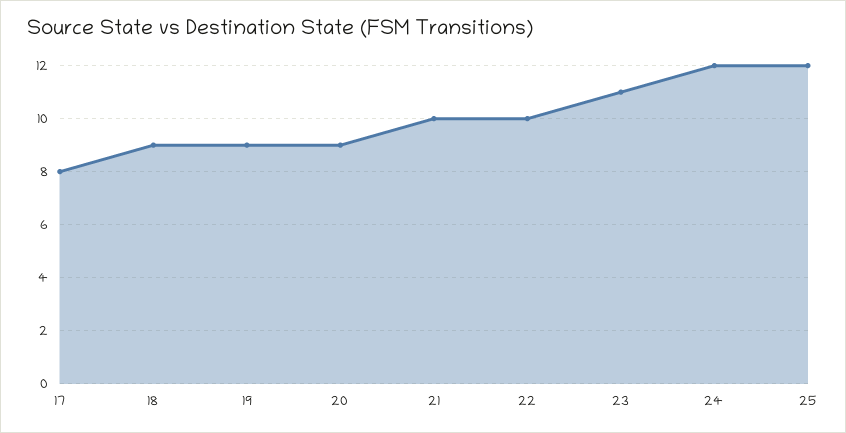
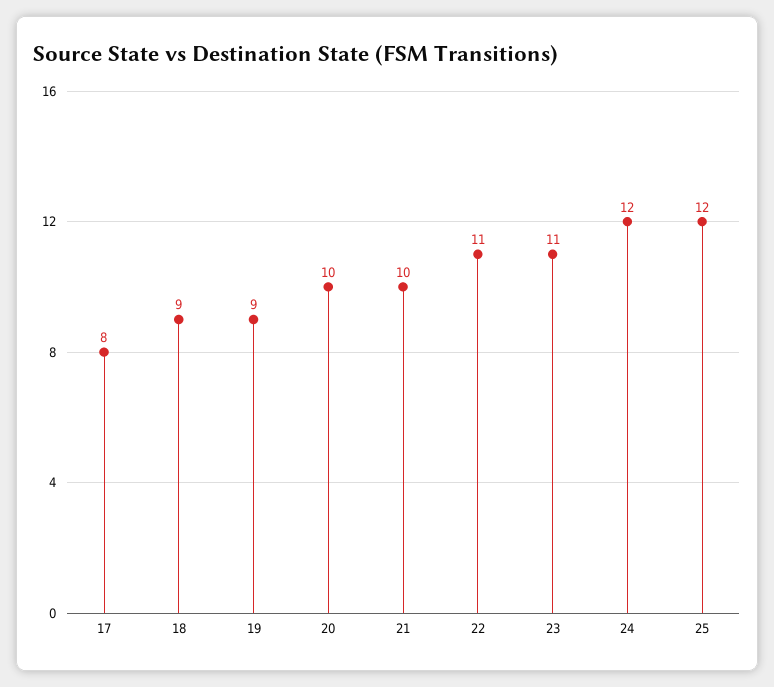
20: 9 -> 10
22: 10 -> 11

